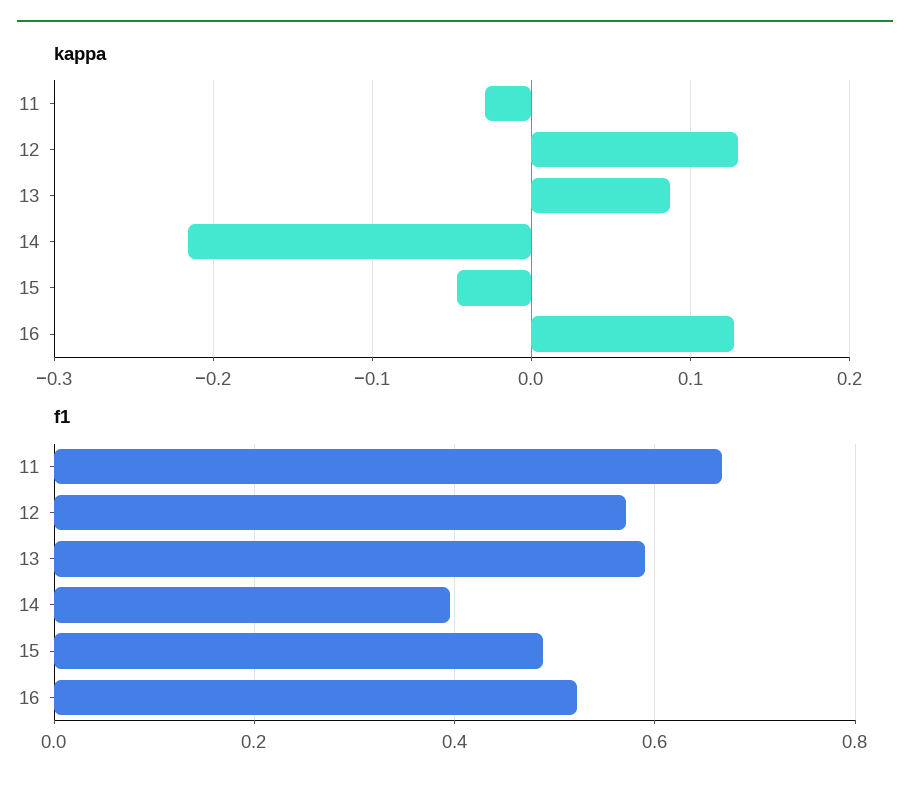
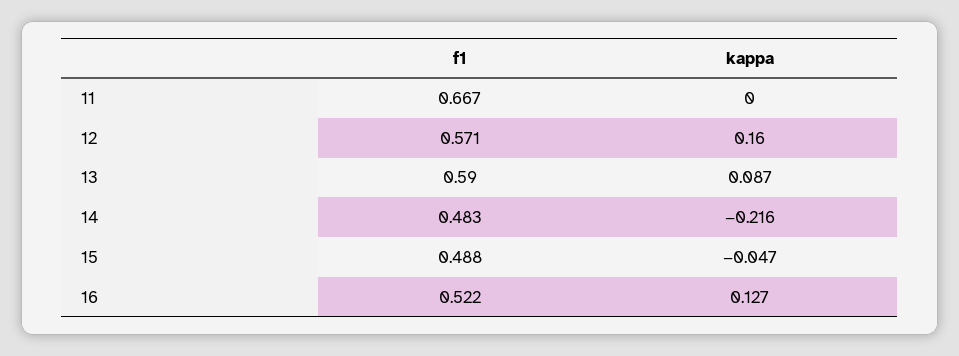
kappa, 11: -0.03 -> 0
kappa, 12: 0.13 -> 0.16
f1, 14: 0.4 -> 0.483

